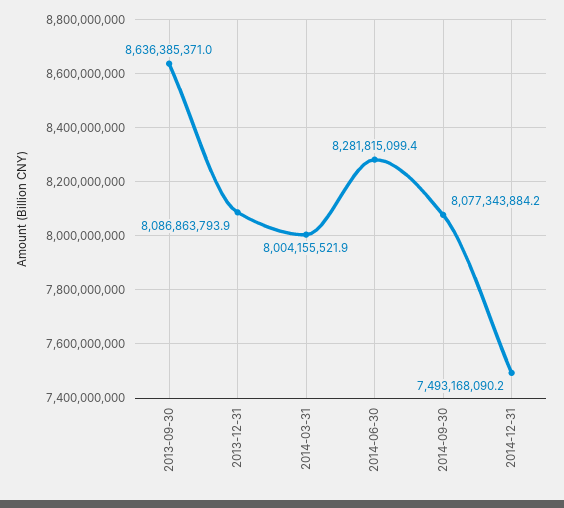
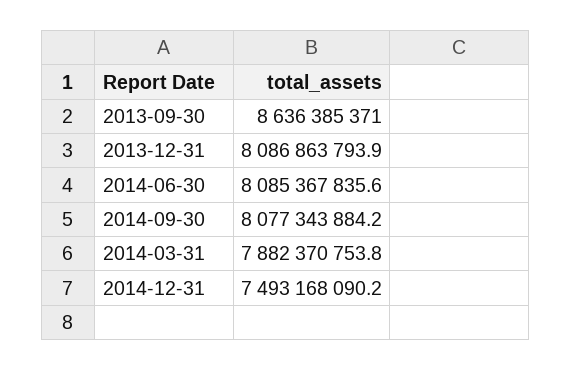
2014-03-31: 8004155521.9 -> 7882370753.8
2014-06-30: 8281815099.4 -> 8085367835.6

